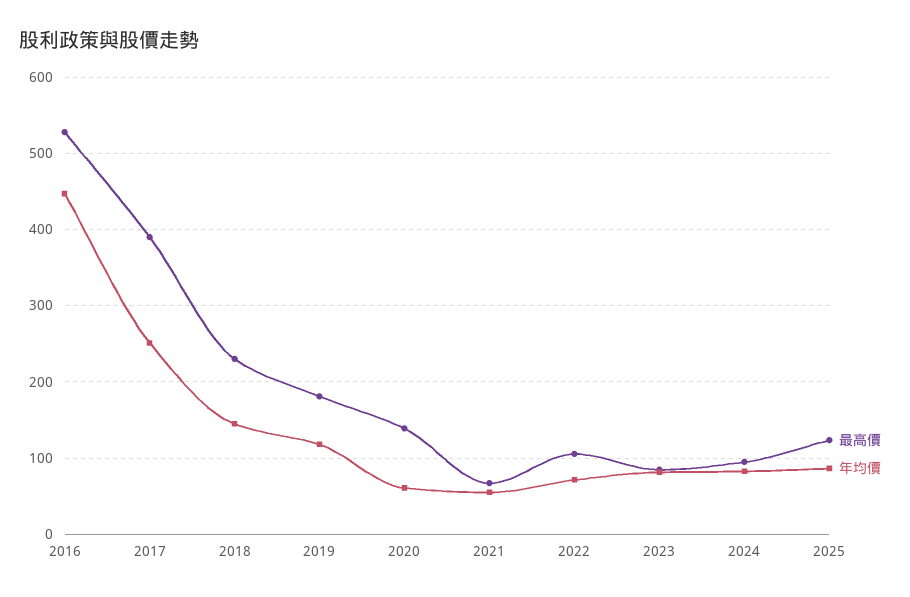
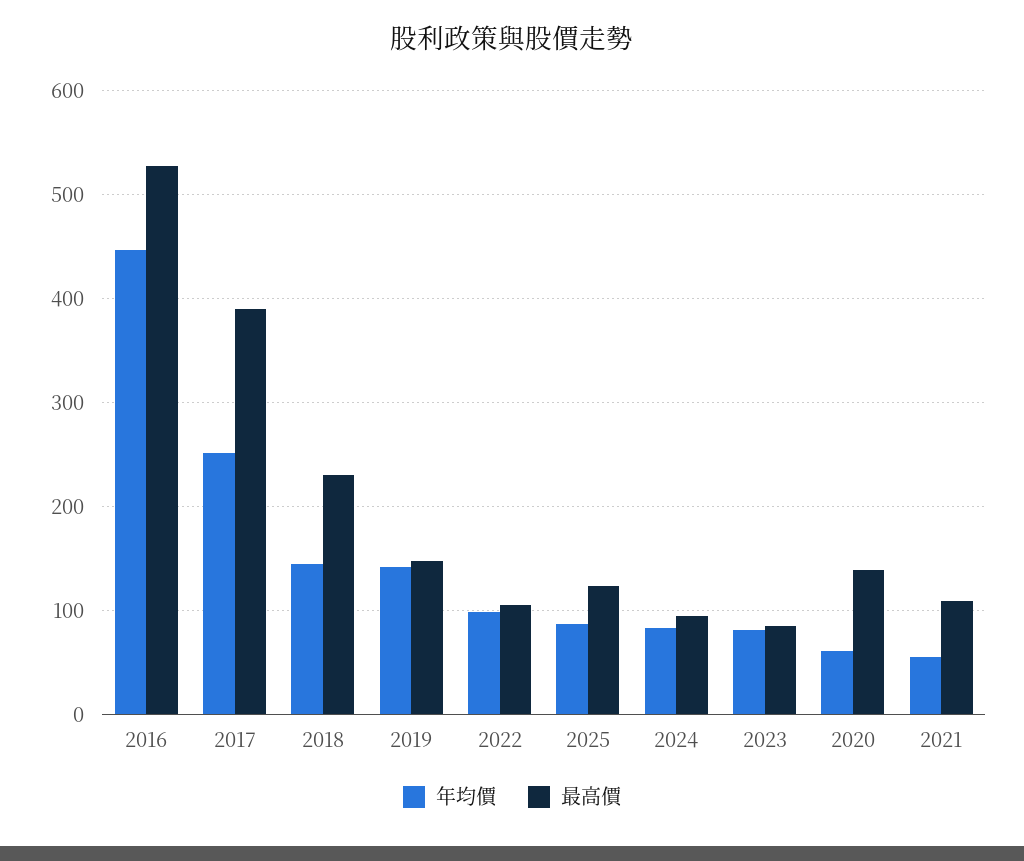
最高價, 2019: 180 -> 150
年均價, 2019: 120 -> 140
最高價, 2021: 70 -> 110
年均價, 2022: 70 -> 100

